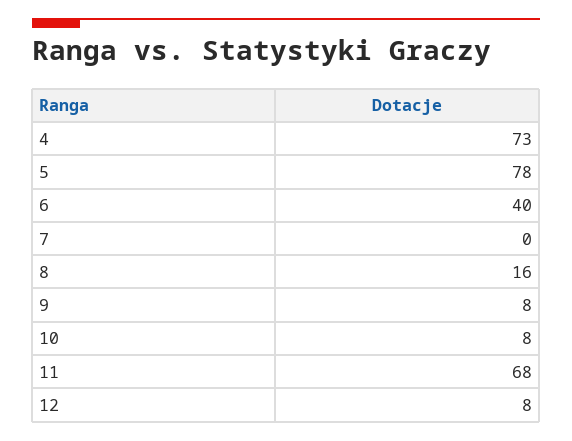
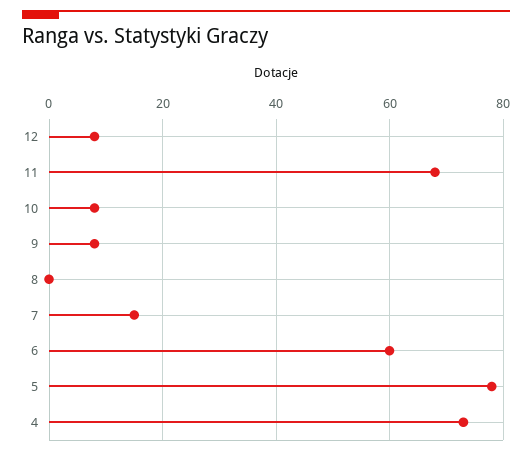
6: 40 -> 60
7: 0 -> 15
8: 16 -> 0

